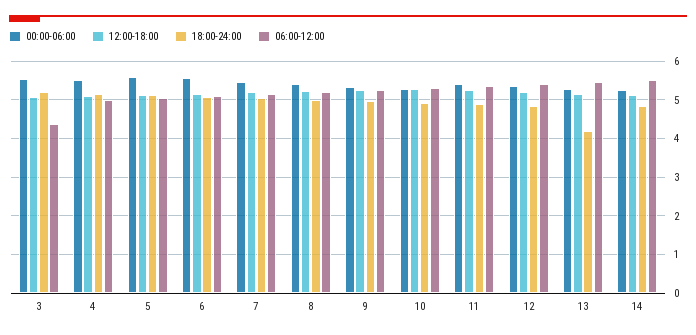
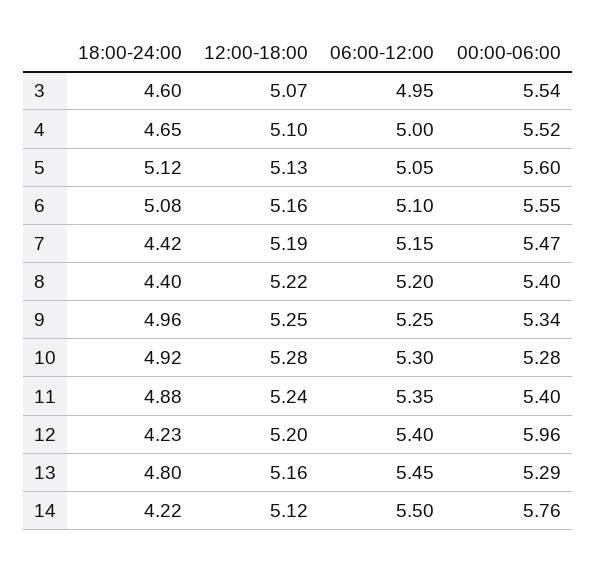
18:00-24:00, 3: 5.2 -> 4.6
06:00-12:00, 3: 4.4 -> 4.95
18:00-24:00, 4: 5.2 -> 4.65
18:00-24:00, 7: 5 -> 4.42
18:00-24:00, 8: 5 -> 4.4
00:00-06:00, 12: 5.4 -> 5.96
18:00-24:00, 12: 4.8 -> 4.23
18:00-24:00, 13: 4.2 -> 4.8
00:00-06:00, 14: 5.2 -> 5.76
18:00-24:00, 14: 4.8 -> 4.22

